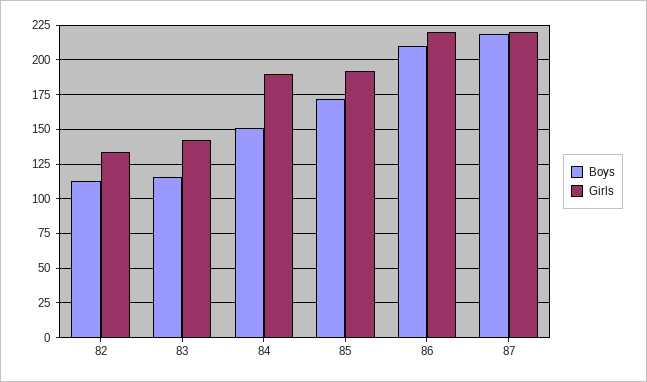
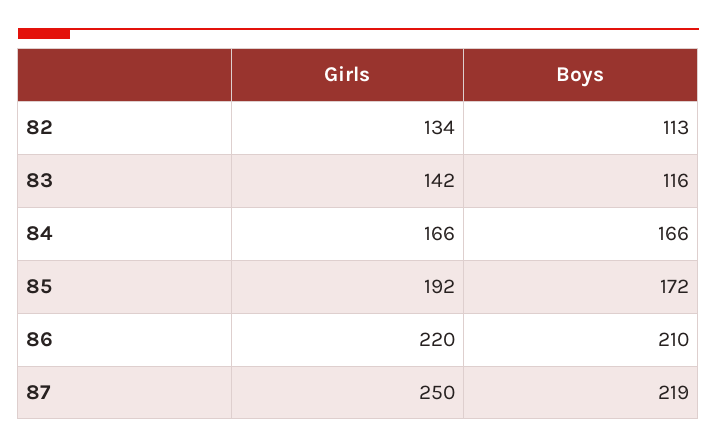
Boys, 84: 150 -> 166
Girls, 84: 190 -> 166
Girls, 87: 220 -> 250

